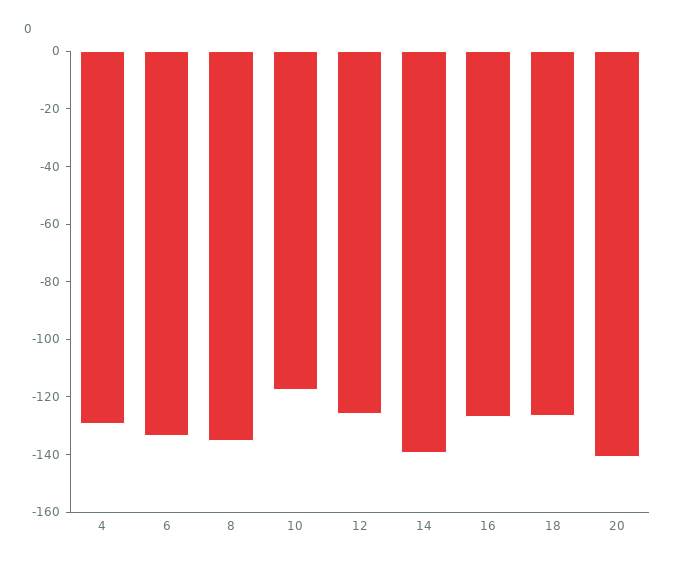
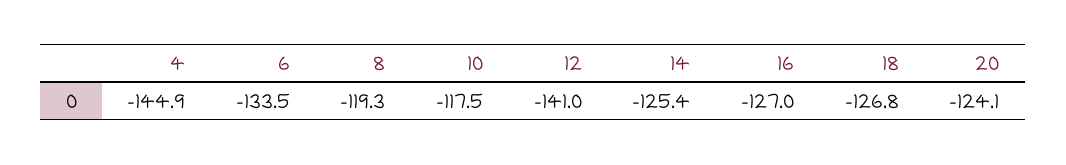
4: -130 -> -144.9
8: -135 -> -119.3
12: -125 -> -141
14: -140 -> -125.4
20: -140 -> -124.1

